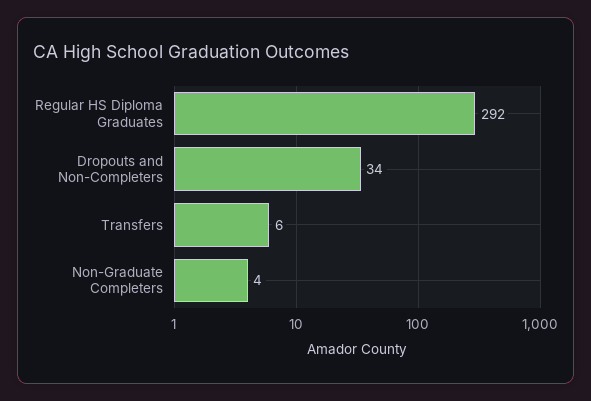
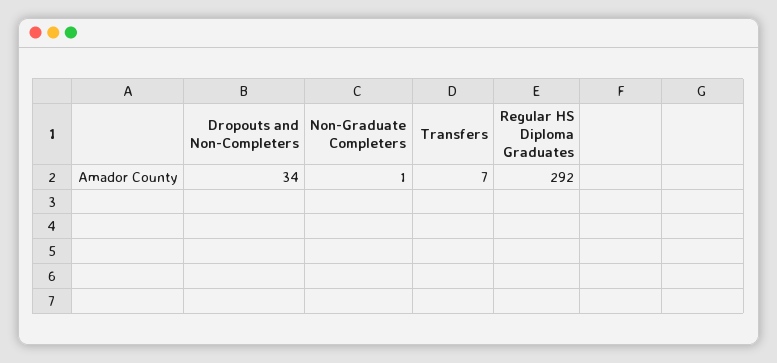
Transfers: 6 -> 7
Non-Graduate Completers: 4 -> 1

